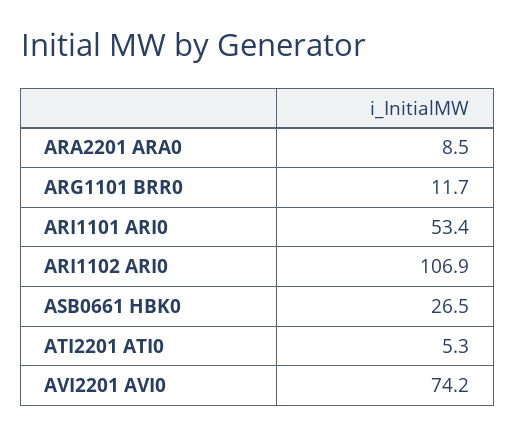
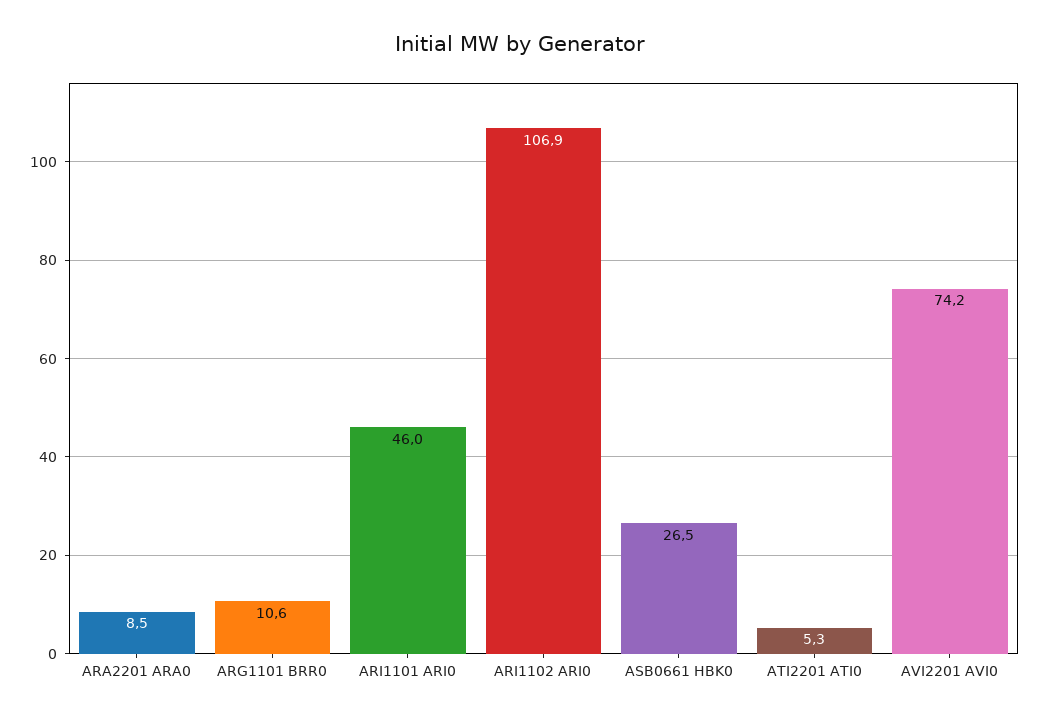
ARG1101 BRR0: 11.7 -> 10.6
ARI1101 ARI0: 53.4 -> 46

